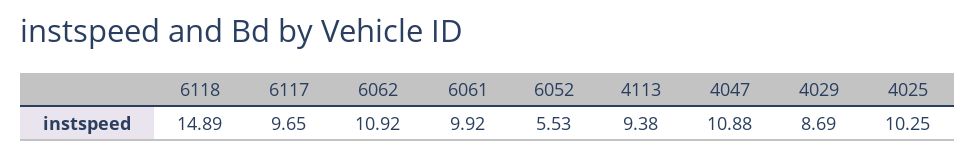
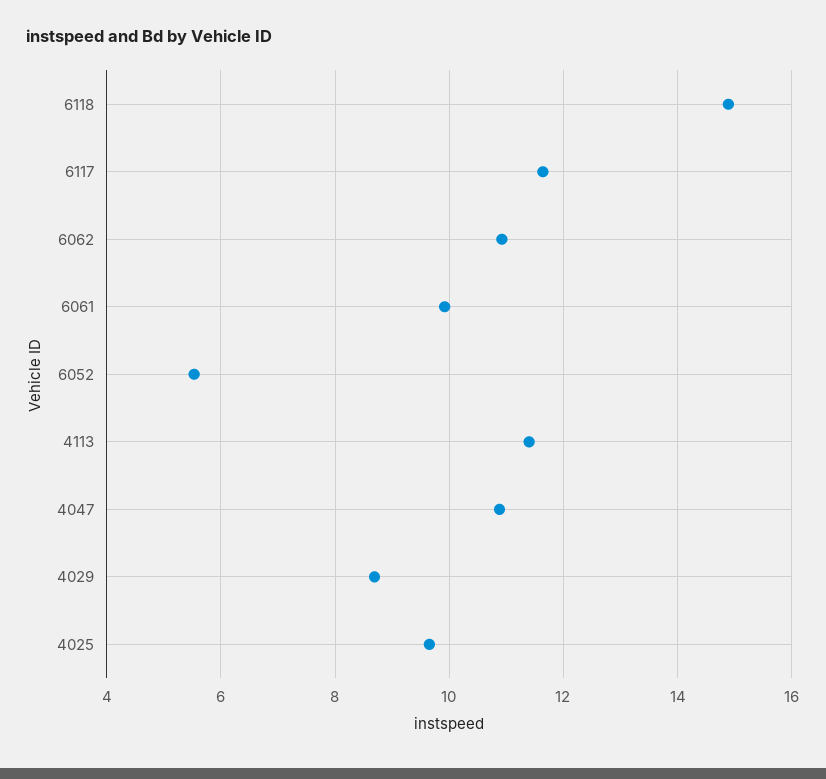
6117: 9.65 -> 11.6
4113: 9.38 -> 11.4
4025: 10.25 -> 9.6

